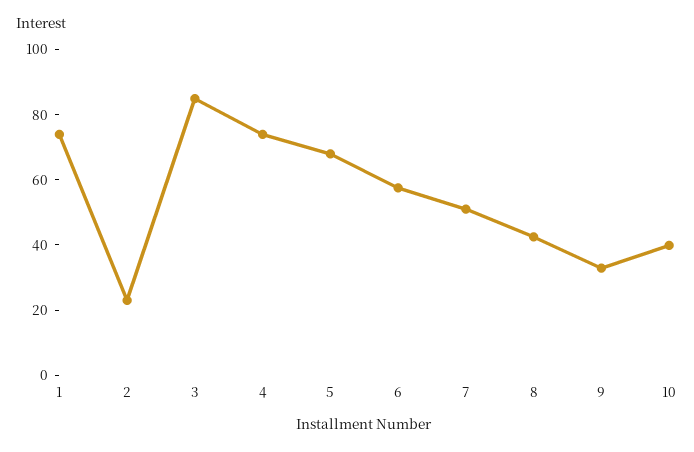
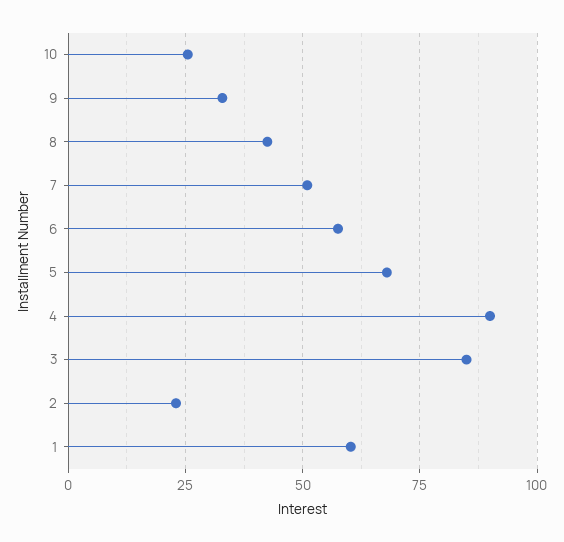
1: 75 -> 60
4: 75 -> 90
10: 40 -> 25

